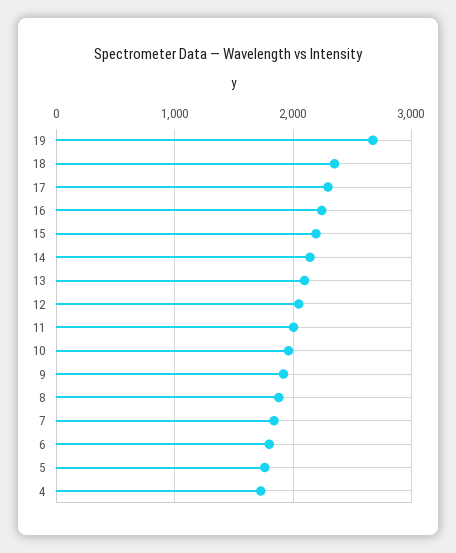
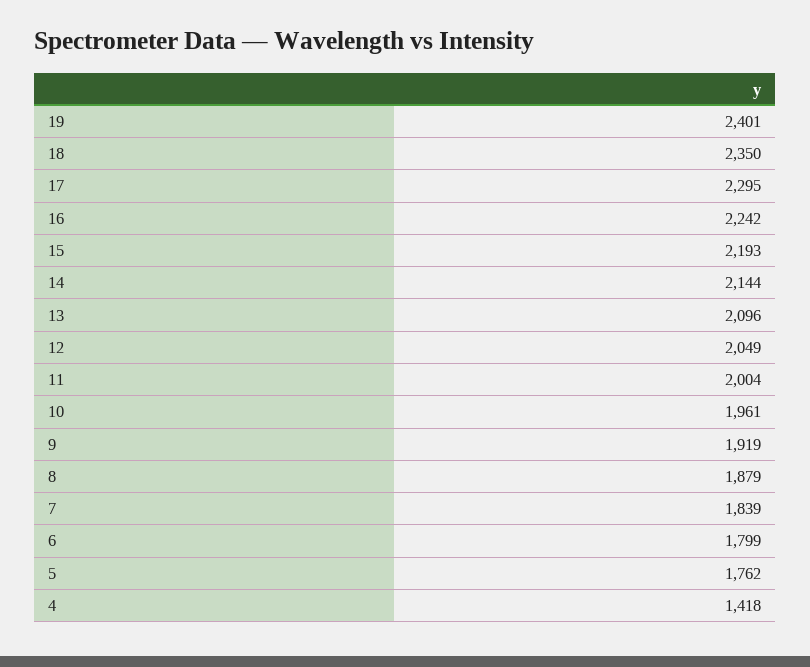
19: 2700 -> 2401
4: 1700 -> 1418

